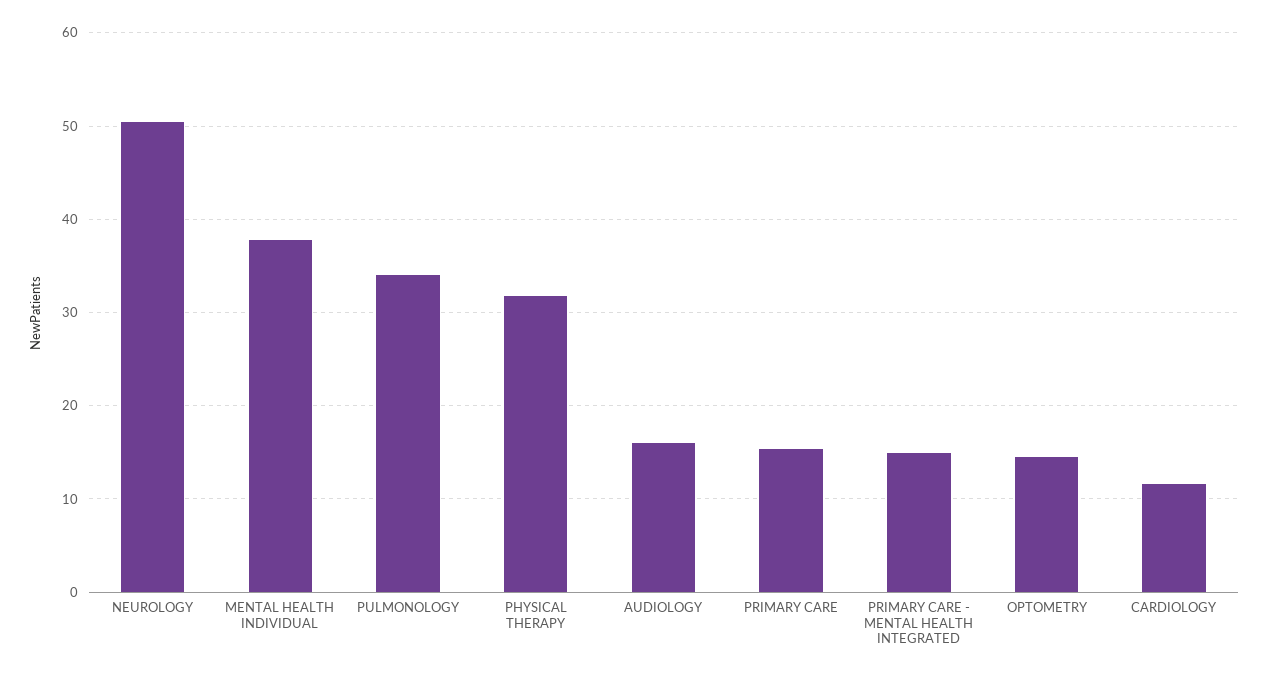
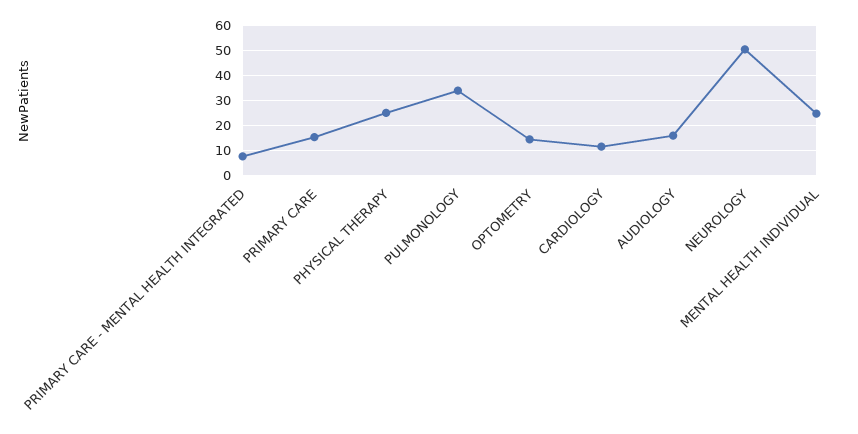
MENTAL HEALTH INDIVIDUAL: 38 -> 25
PHYSICAL THERAPY: 32 -> 25
PRIMARY CARE - MENTAL HEALTH INTEGRATED: 15 -> 7.5

